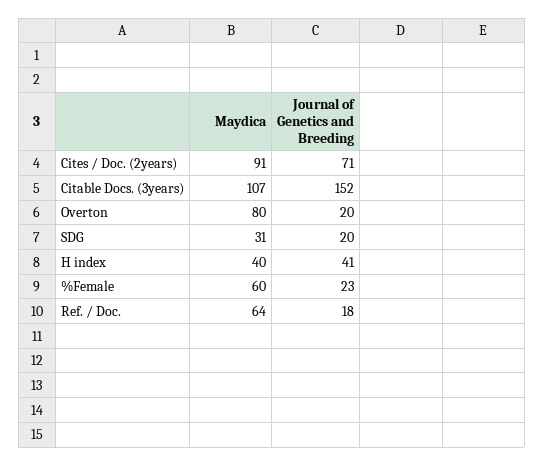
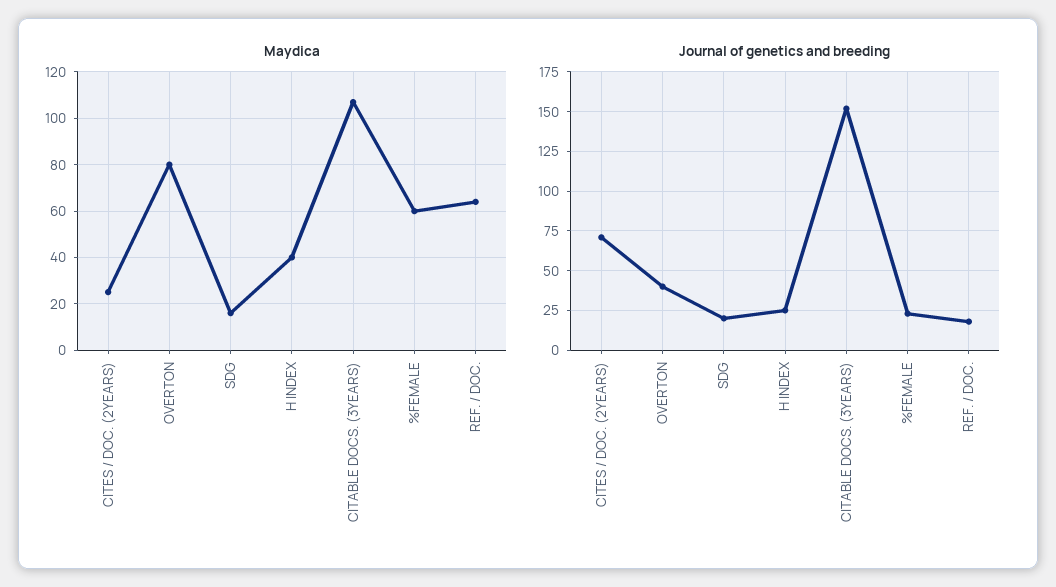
Maydica, Cites / Doc. (2years): 91 -> 25
Journal of Genetics and Breeding, Overton: 20 -> 40
Maydica, SDG: 31 -> 15
Journal of Genetics and Breeding, H index: 41 -> 25

